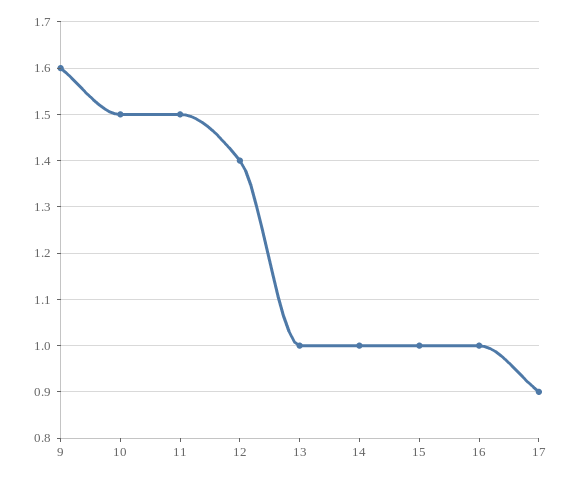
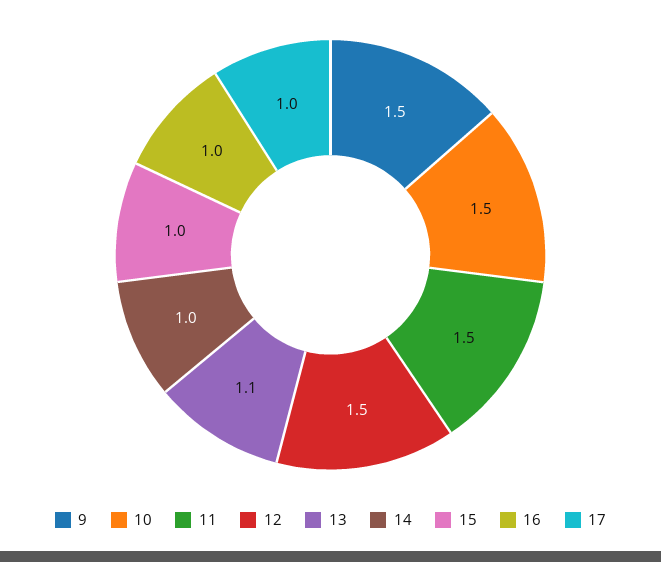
9: 1.6 -> 1.5
12: 1.4 -> 1.5
13: 1 -> 1.1
17: 0.9 -> 1

